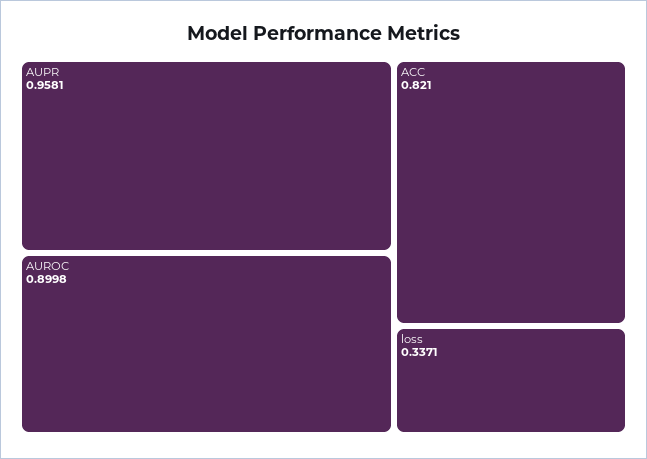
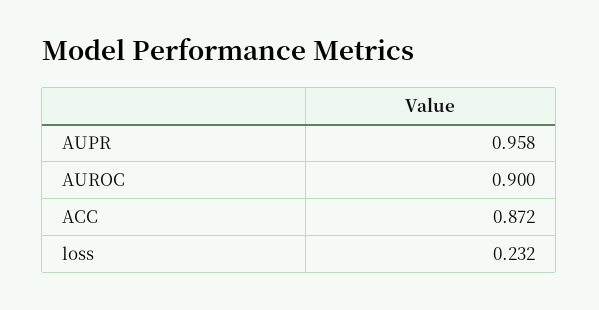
ACC: 0.821 -> 0.872
loss: 0.3371 -> 0.232

